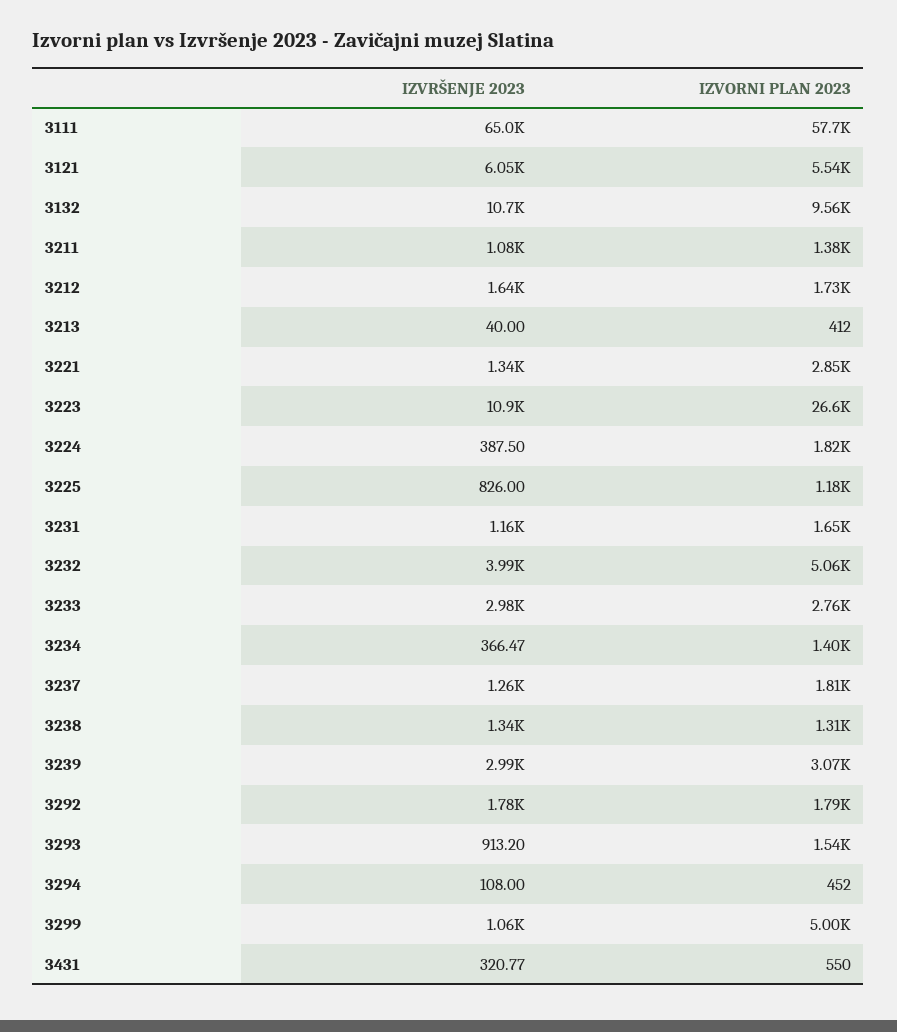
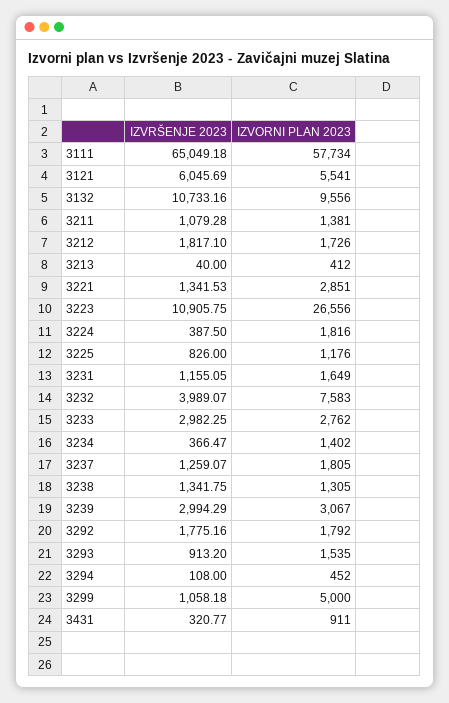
IZVRŠENJE 2023, 3212: 1640 -> 1817.1
IZVORNI PLAN 2023, 3232: 5060 -> 7583
IZVORNI PLAN 2023, 3431: 550 -> 911

